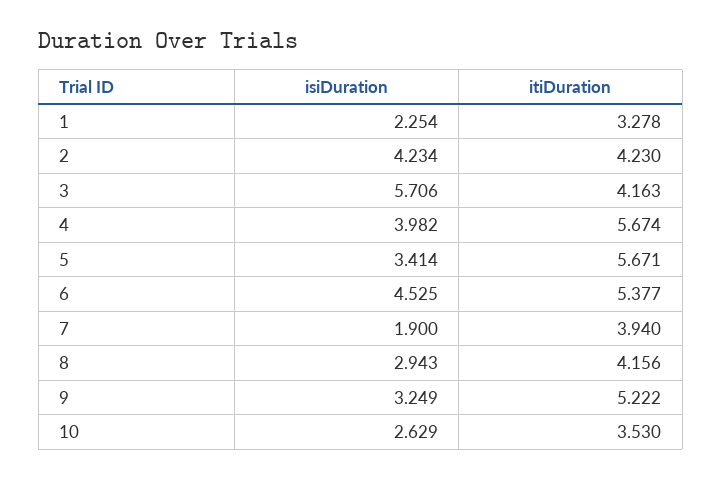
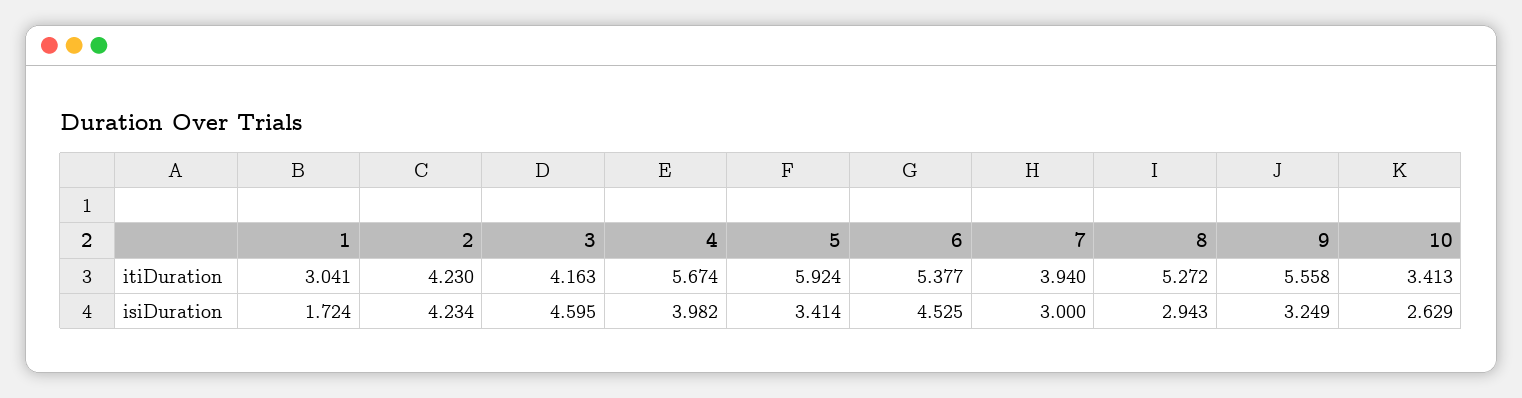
isiDuration, 1: 2.254 -> 1.724
itiDuration, 1: 3.278 -> 3.041
isiDuration, 3: 5.706 -> 4.595
itiDuration, 5: 5.671 -> 5.924
isiDuration, 7: 1.9 -> 3
itiDuration, 8: 4.156 -> 5.272
itiDuration, 9: 5.222 -> 5.558
itiDuration, 10: 3.53 -> 3.413

